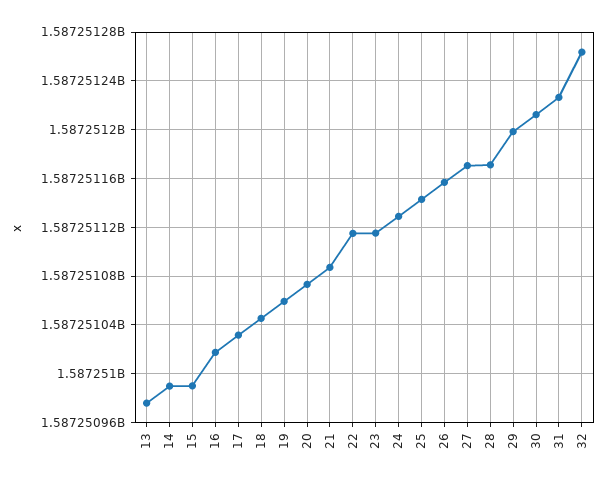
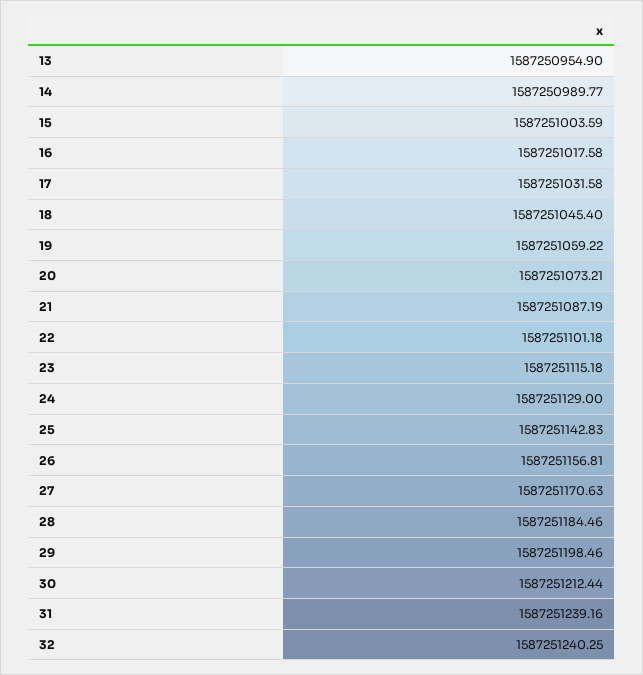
13: 1587250975 -> 1587250954.9
15: 1587250990 -> 1587251003.59
22: 1587251115 -> 1587251101.18
28: 1587251170 -> 1587251184.46
31: 1587251225 -> 1587251239.16
32: 1587251265 -> 1587251240.25

